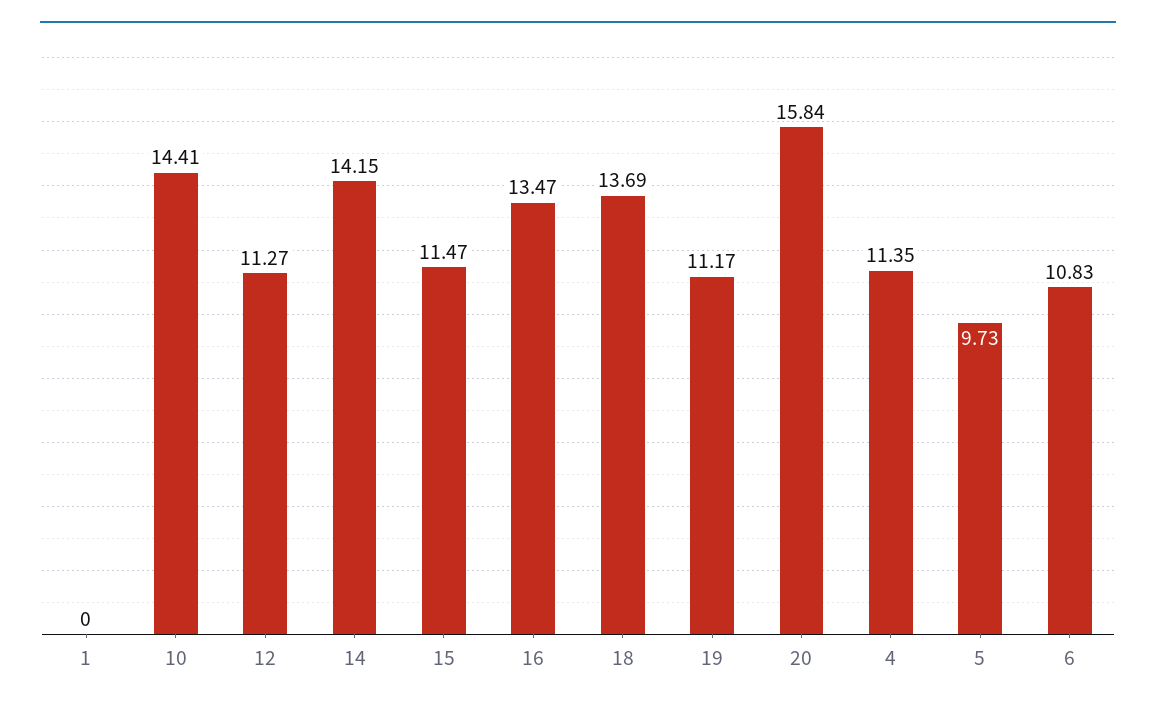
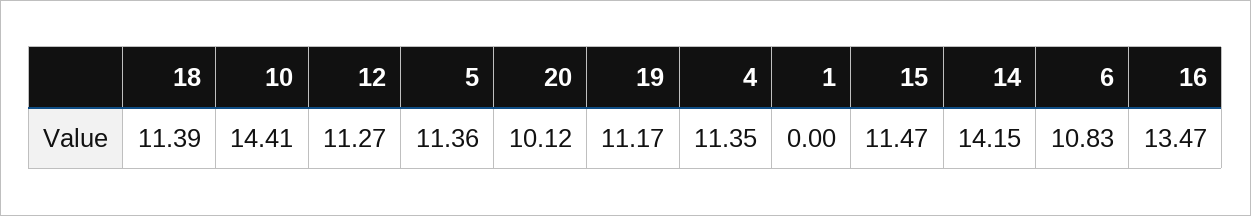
18: 13.69 -> 11.39
20: 15.84 -> 10.12
5: 9.73 -> 11.36

